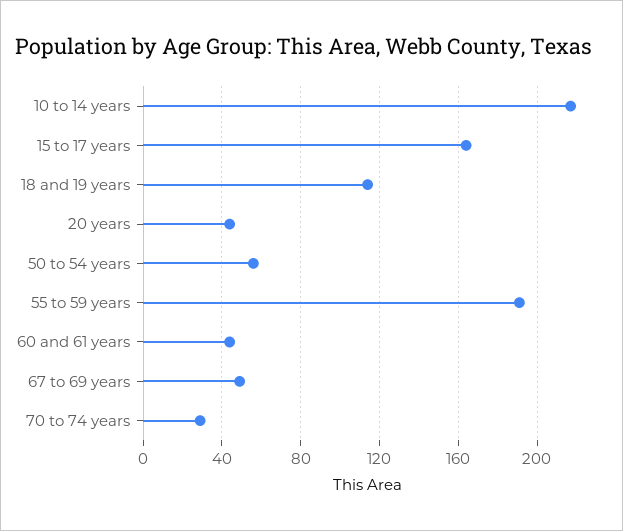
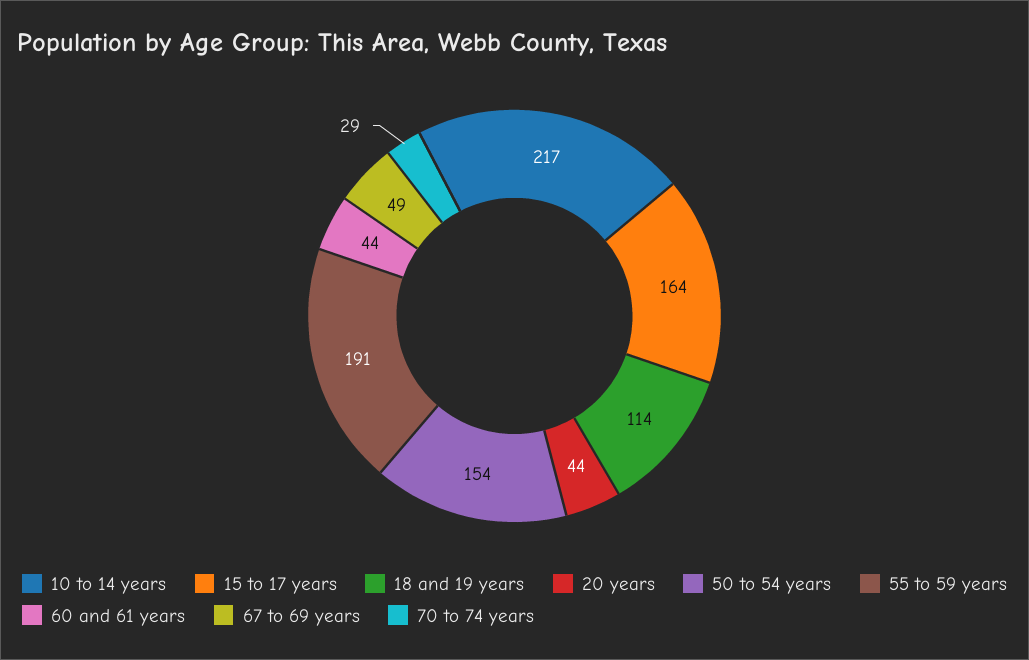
50 to 54 years: 55 -> 154

